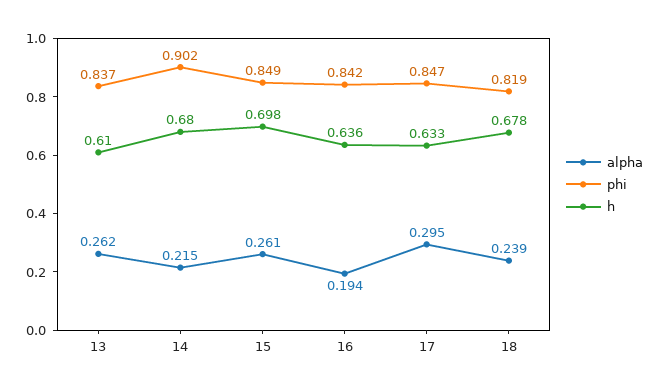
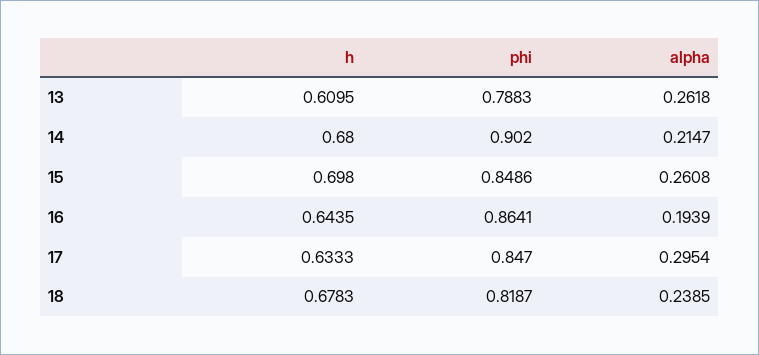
phi, 13: 0.837 -> 0.7883
phi, 16: 0.842 -> 0.8641
h, 16: 0.636 -> 0.6435

